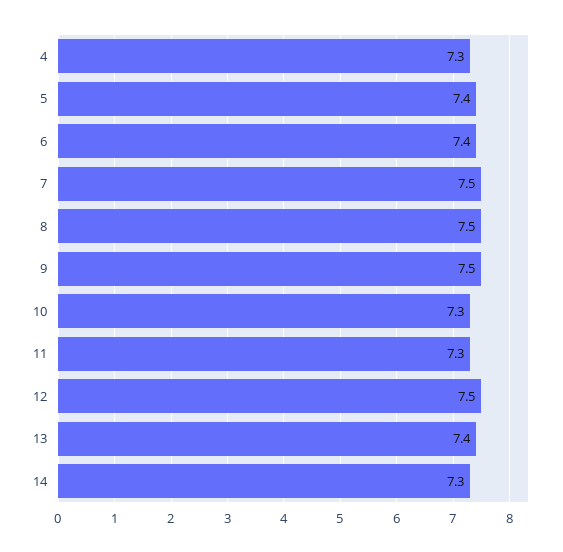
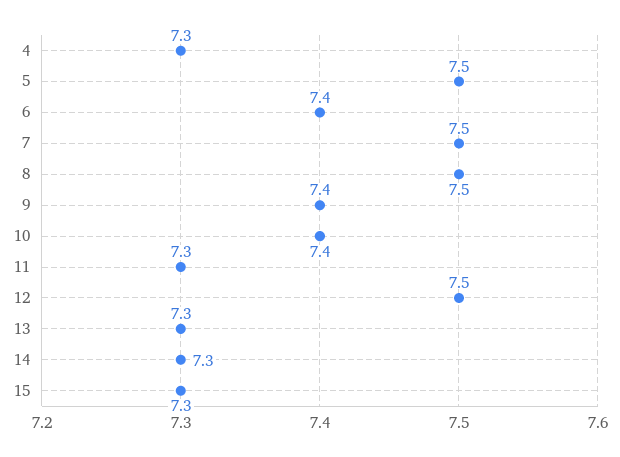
5: 7.4 -> 7.5
9: 7.5 -> 7.4
10: 7.3 -> 7.4
13: 7.4 -> 7.3
15: none -> 7.3

